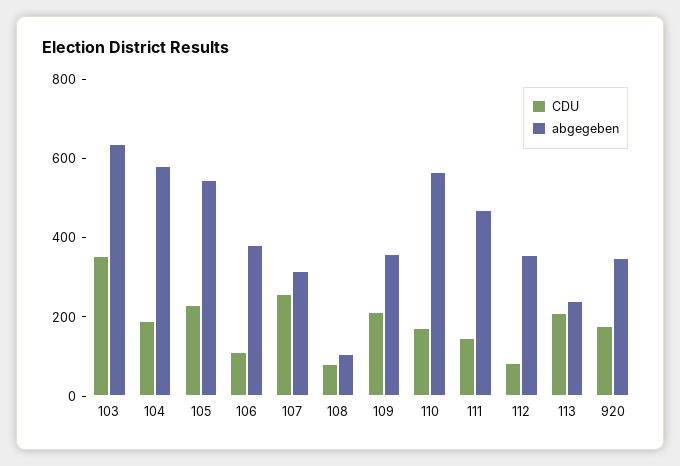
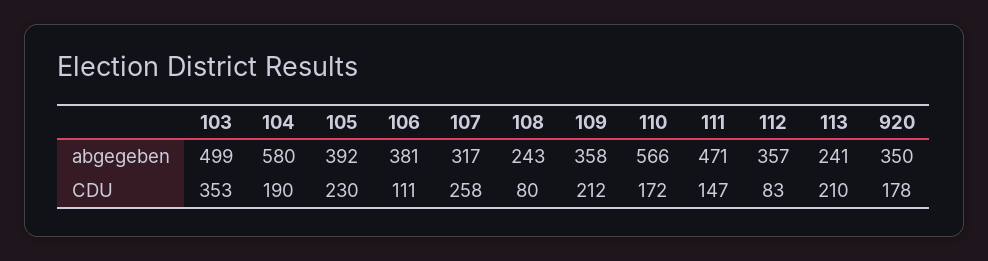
abgegeben, 103: 650 -> 499
abgegeben, 105: 550 -> 392
abgegeben, 108: 100 -> 243

